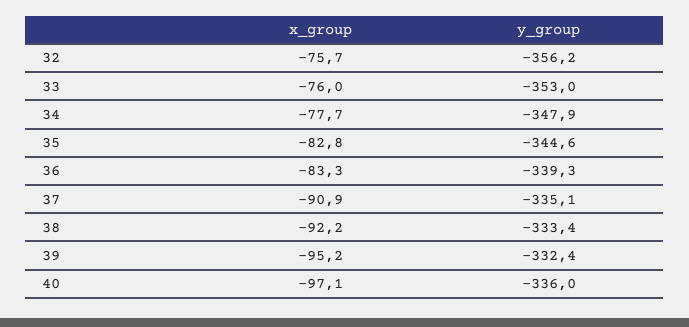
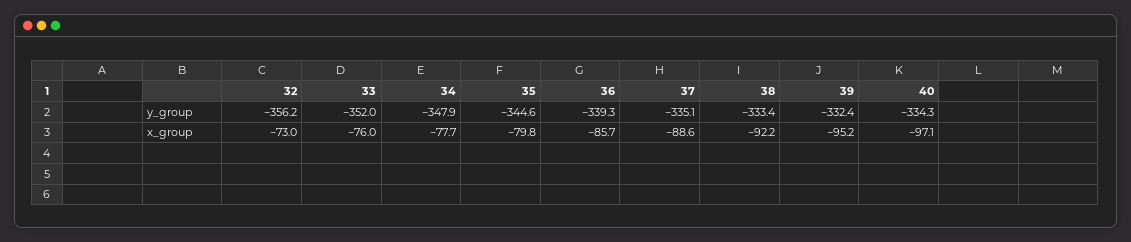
x_group, 32: -75.7 -> -73
y_group, 33: -353 -> -352
x_group, 35: -82.8 -> -79.8
x_group, 36: -83.3 -> -85.7
x_group, 37: -90.9 -> -88.6
y_group, 40: -336 -> -334.3

